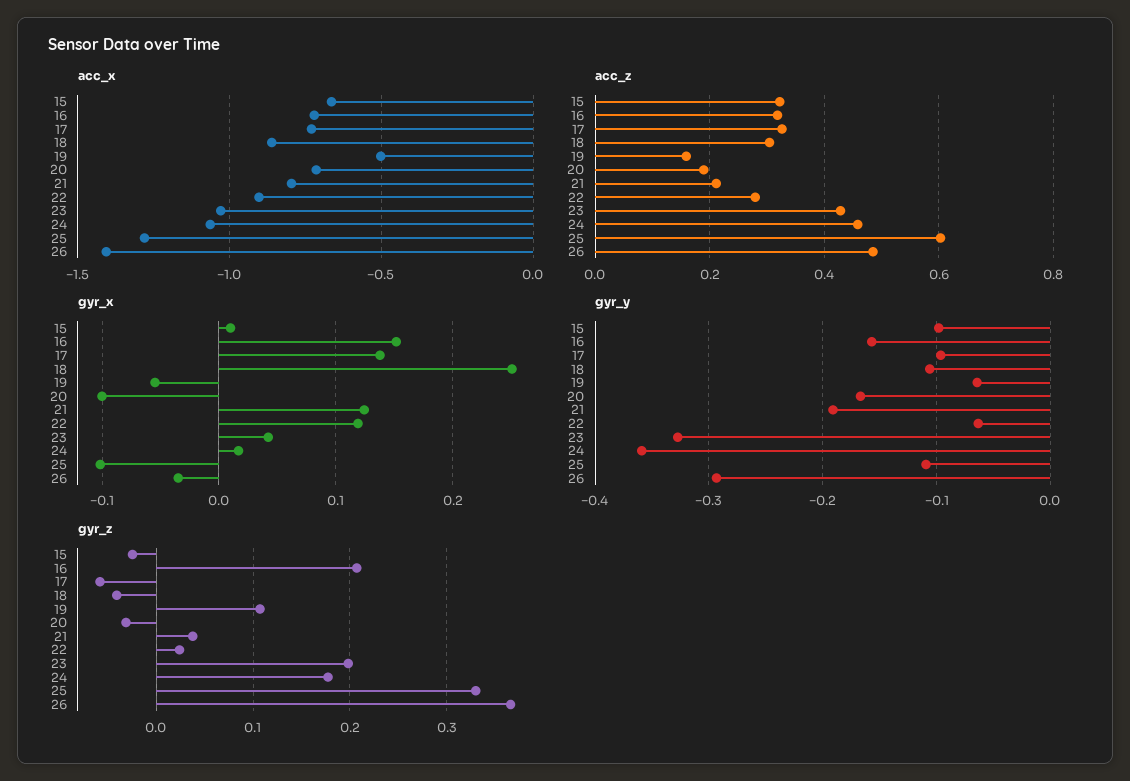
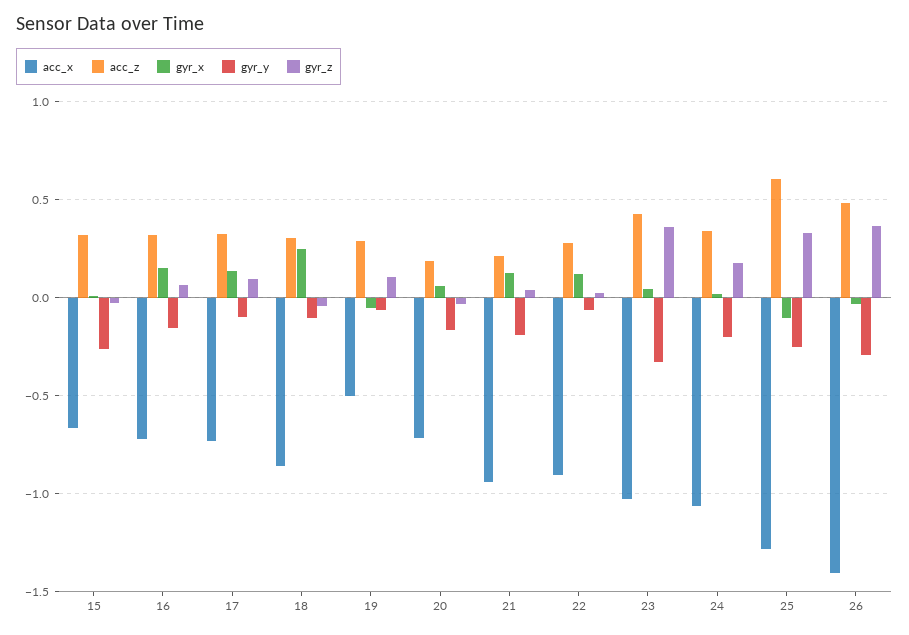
acc_x, 21: -0.8 -> -0.95
acc_z, 19: 0.16 -> 0.3
acc_z, 24: 0.46 -> 0.35
gyr_x, 20: -0.1 -> 0.05
gyr_y, 15: -0.1 -> -0.25
gyr_y, 24: -0.36 -> -0.2
gyr_y, 25: -0.11 -> -0.25
gyr_z, 16: 0.21 -> 0.05
gyr_z, 17: -0.06 -> 0.1
gyr_z, 23: 0.2 -> 0.35

